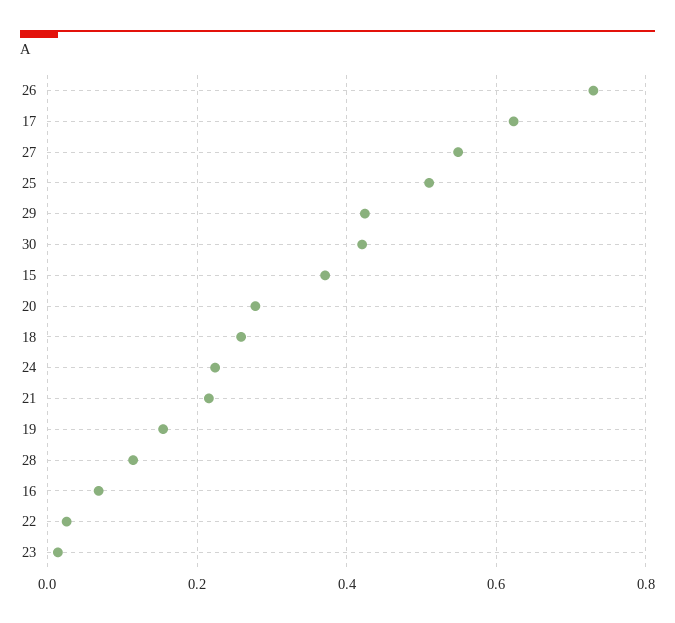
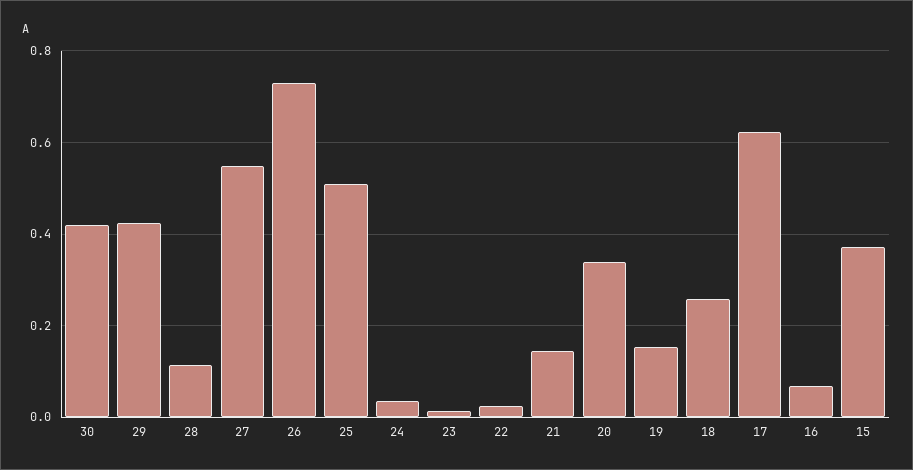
20: 0.28 -> 0.34
24: 0.22 -> 0.04
21: 0.22 -> 0.14

